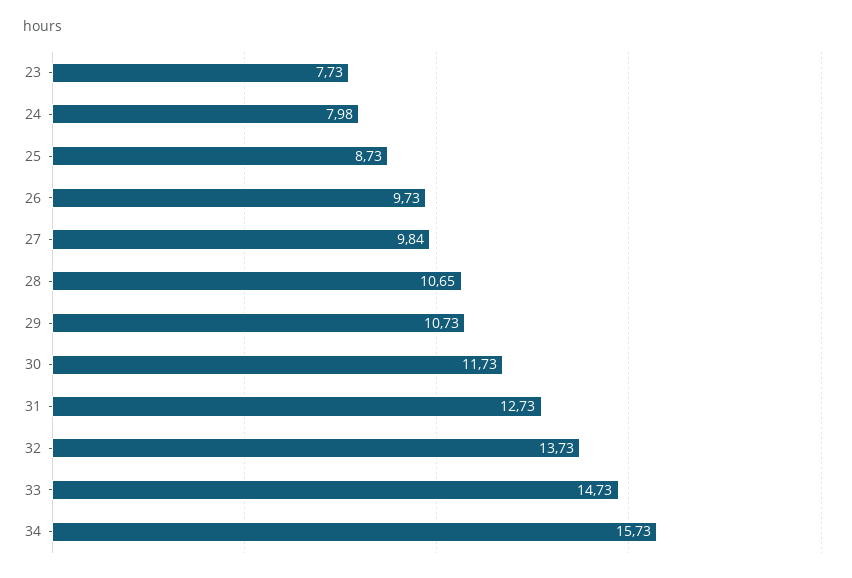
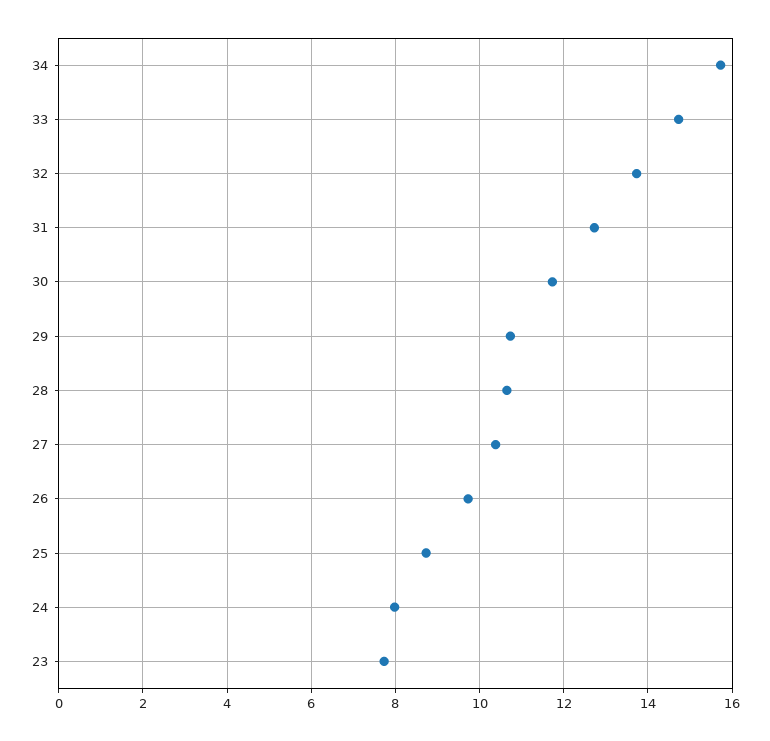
27: 9.84 -> 10.4

